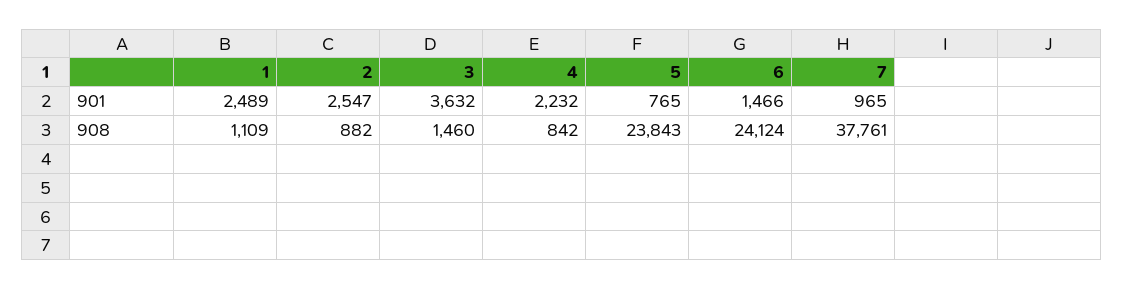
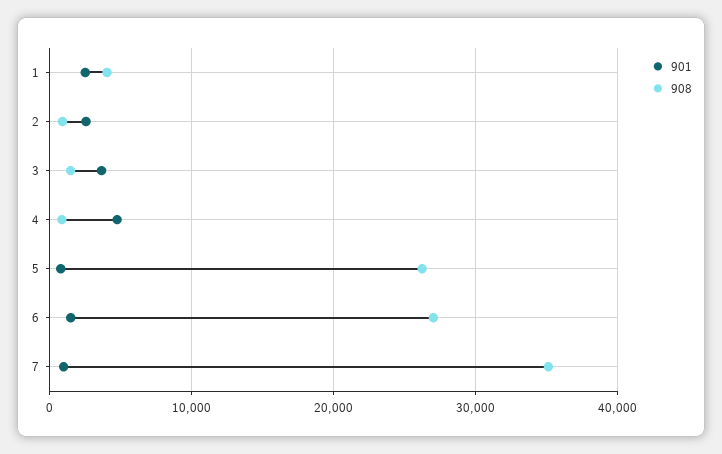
901, 4: 2232 -> 5000
908, 1: 1109 -> 4000
908, 5: 23843 -> 26000
908, 6: 24124 -> 27000
908, 7: 37761 -> 35000

